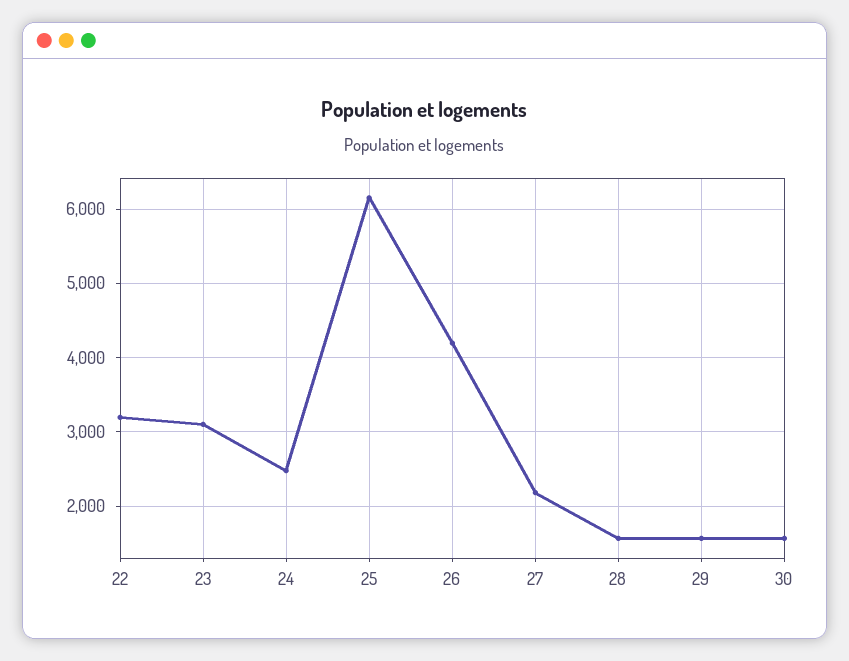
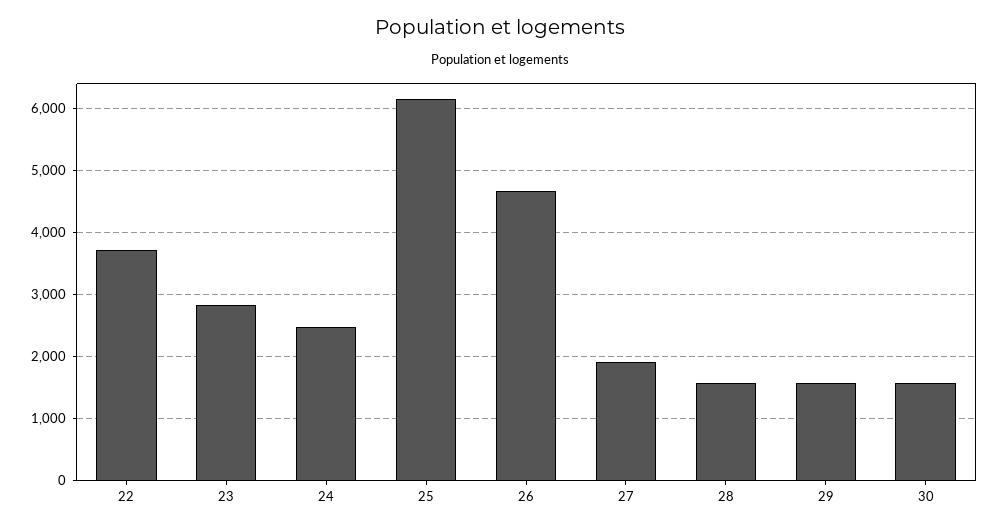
22: 3200 -> 3700
23: 3100 -> 2800
26: 4200 -> 4700
27: 2200 -> 1900

